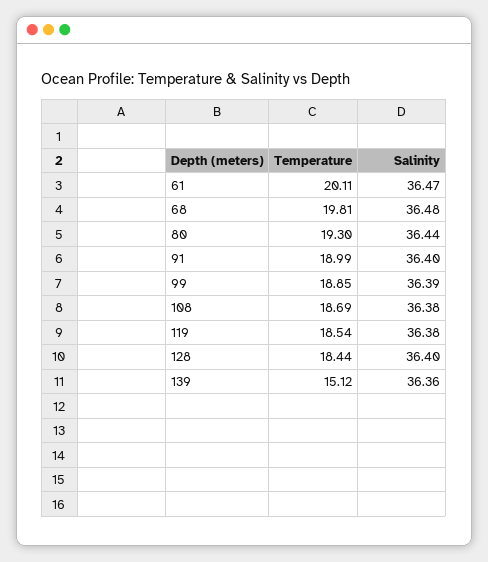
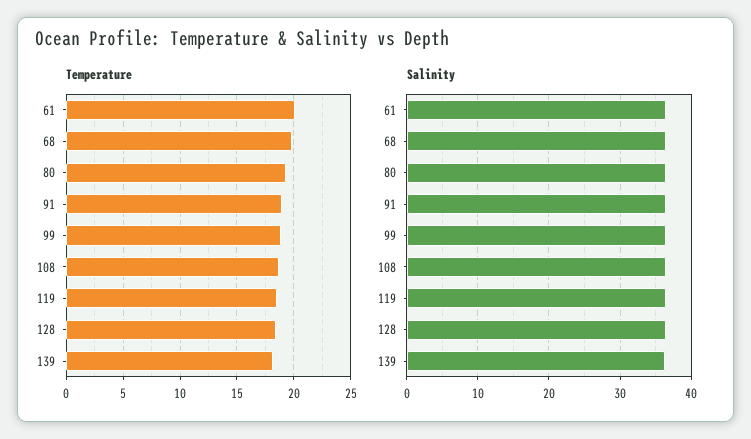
Temperature, 139: 15.12 -> 18

